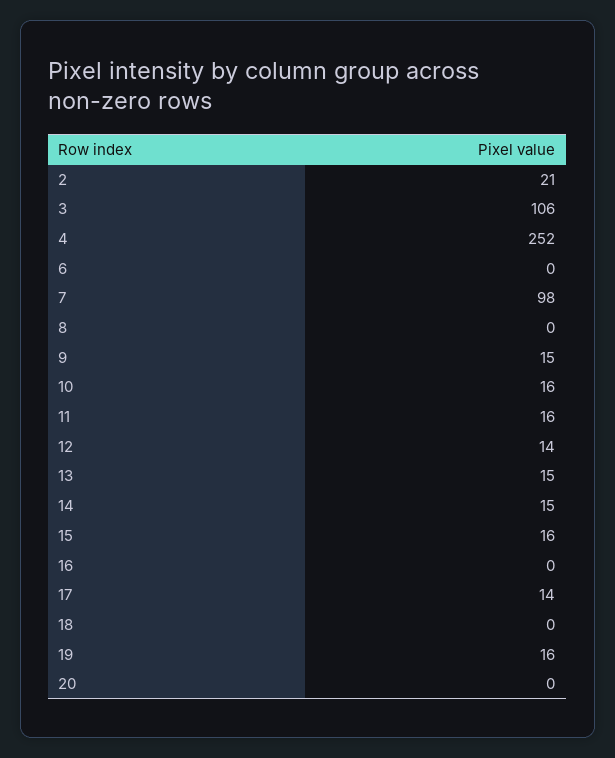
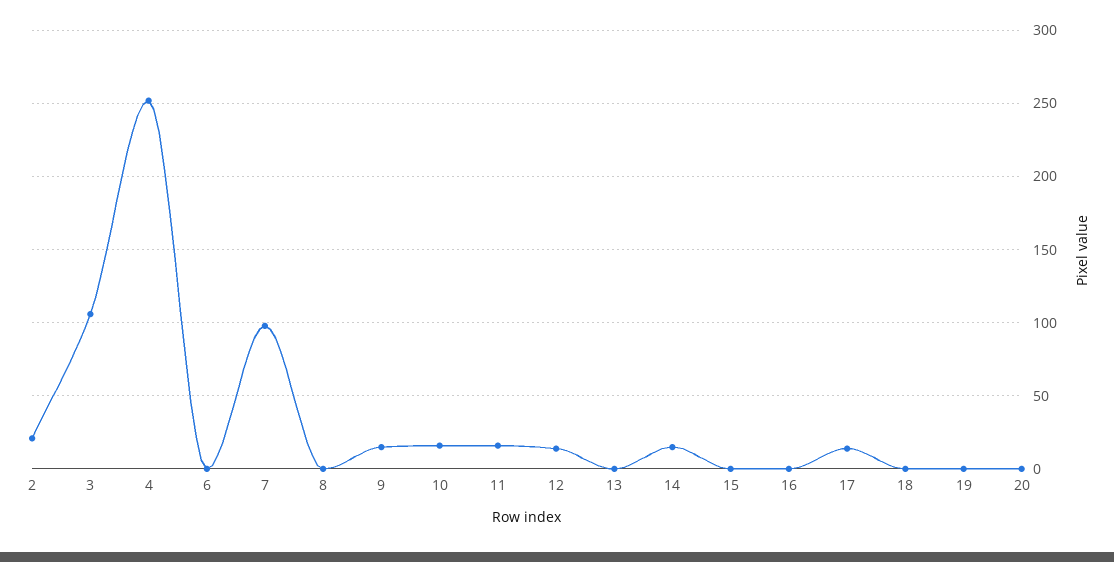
13: 15 -> 0
15: 16 -> 0
19: 16 -> 0

